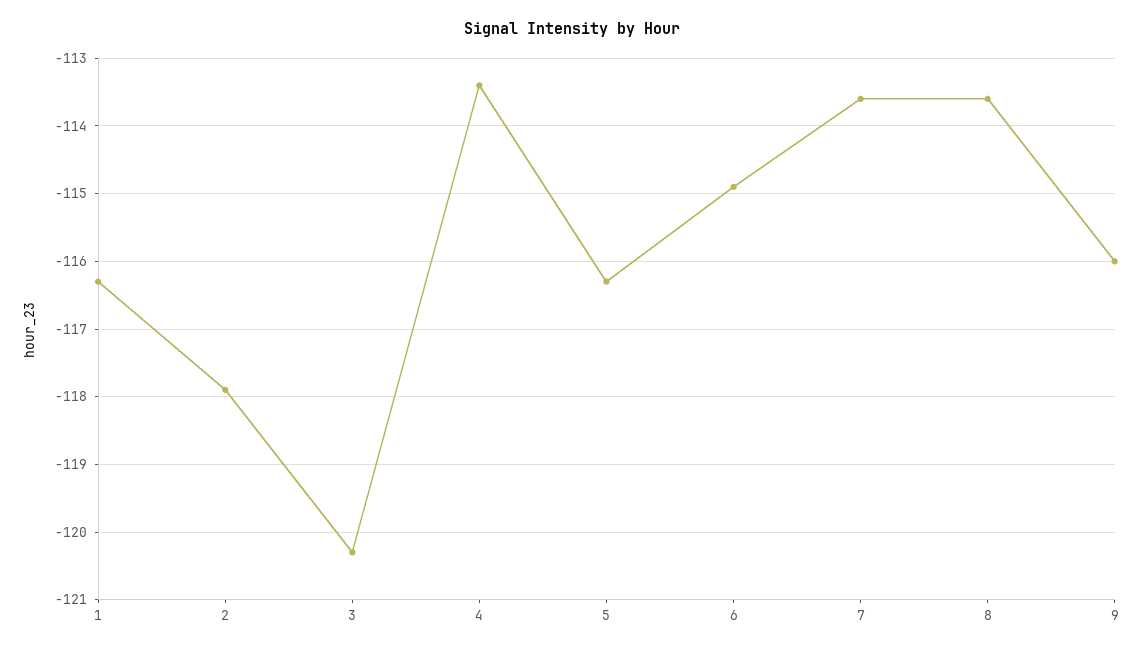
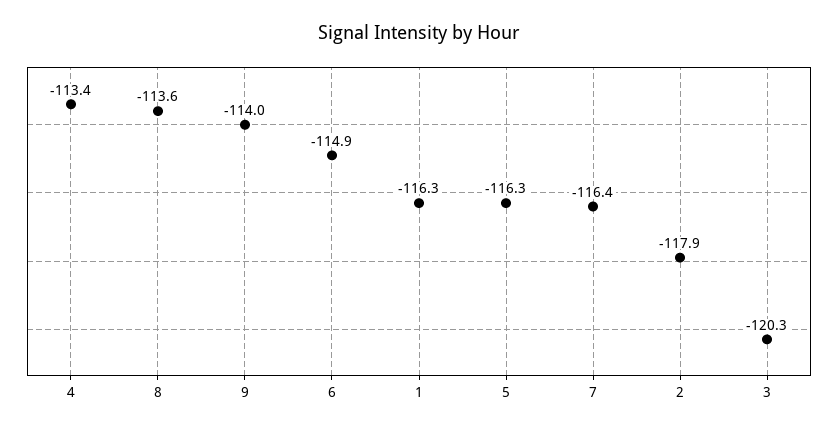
7: -113.6 -> -116.4
9: -116 -> -114

